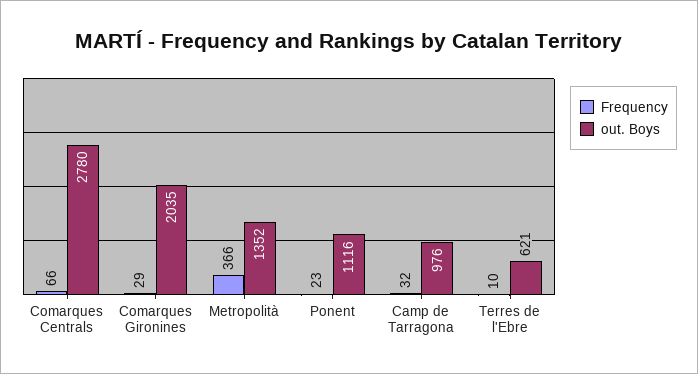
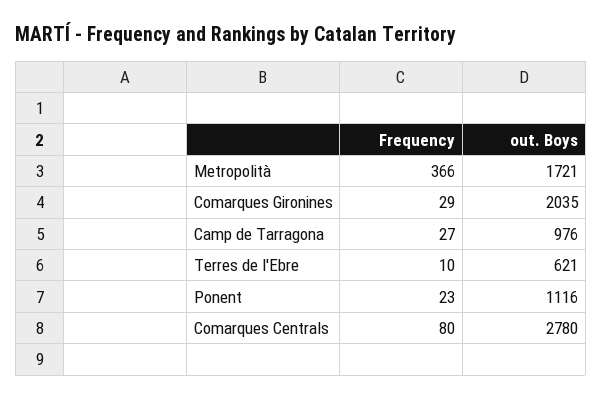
Frequency, Comarques Centrals: 66 -> 80
out. Boys, Metropolità: 1352 -> 1721
Frequency, Camp de Tarragona: 32 -> 27

